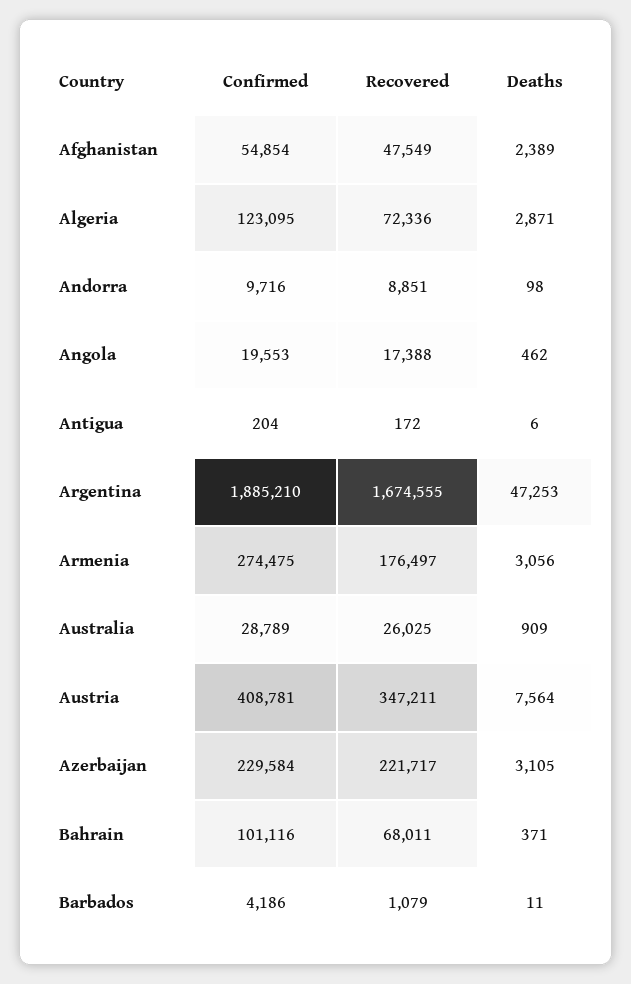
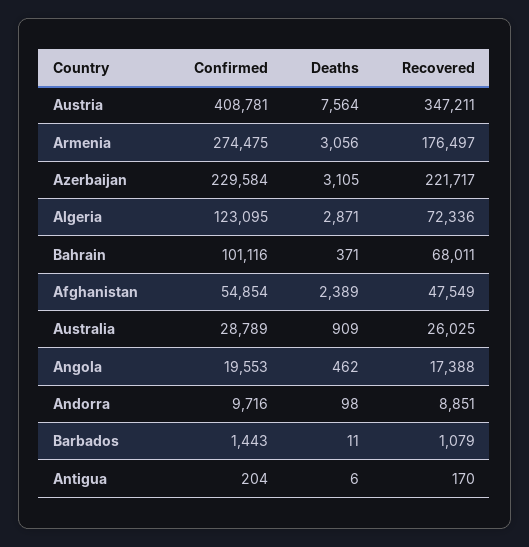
Recovered, Antigua: 172 -> 170
Confirmed, Argentina: 1885210 -> none
Recovered, Argentina: 1674555 -> none
Deaths, Argentina: 47253 -> none
Confirmed, Barbados: 4186 -> 1443

